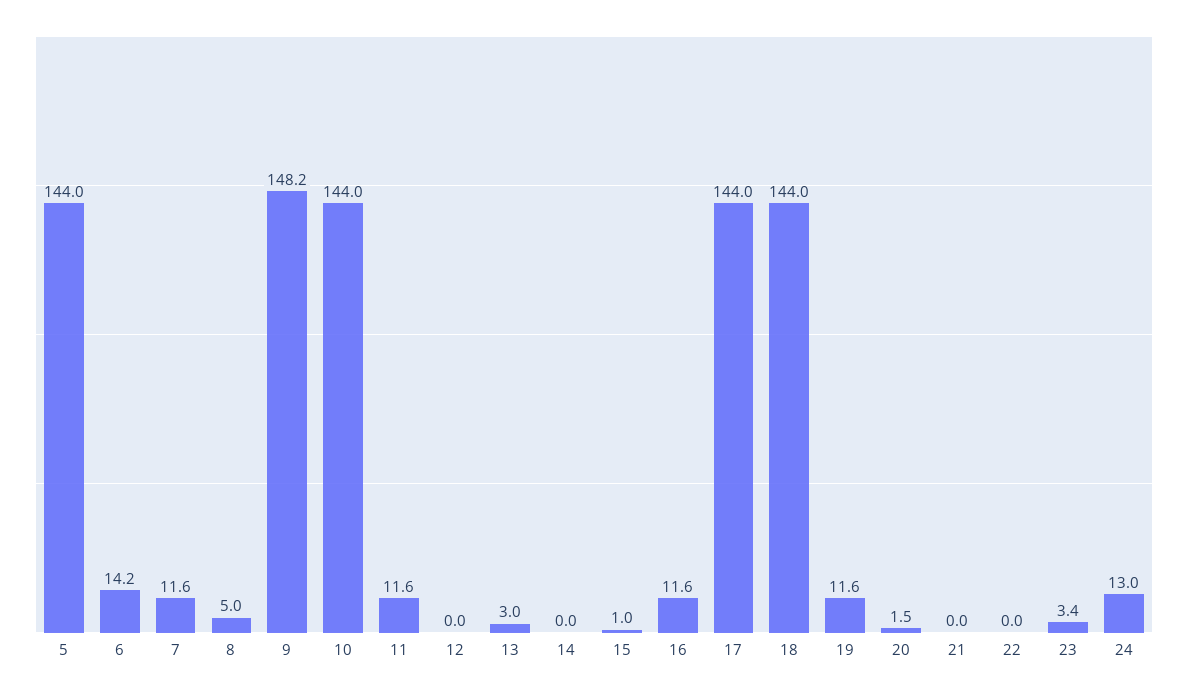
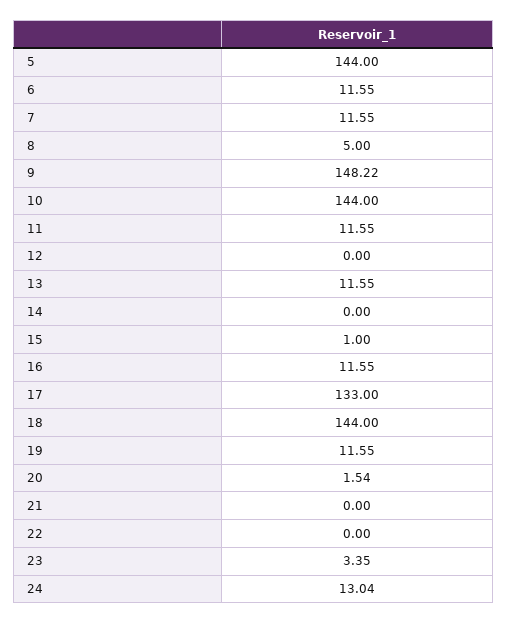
6: 14.2 -> 11.55
13: 3 -> 11.55
17: 144 -> 133

